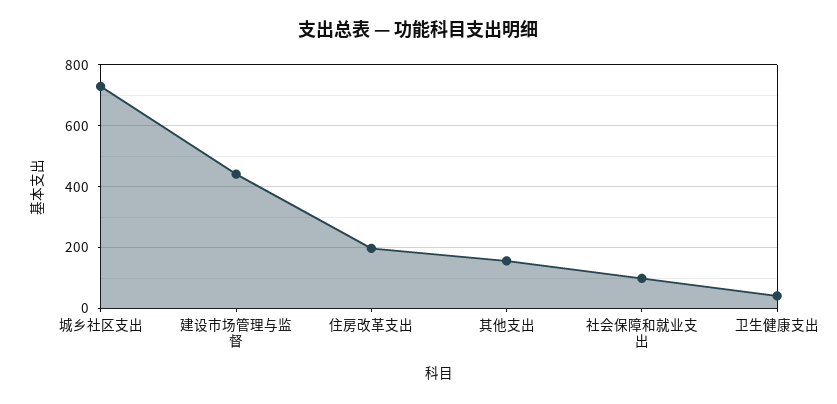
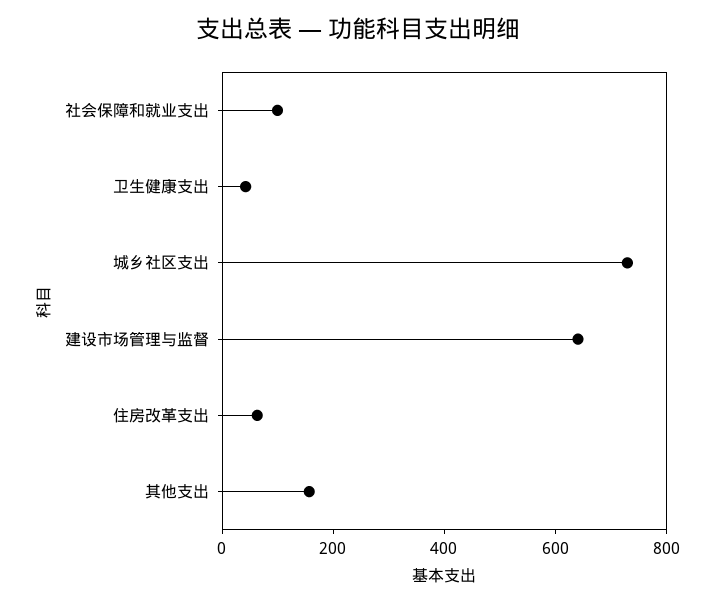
建设市场管理与监督: 440 -> 650
住房改革支出: 200 -> 50

